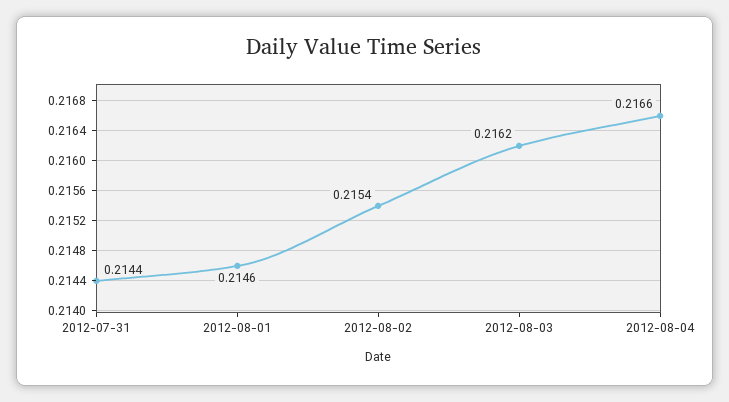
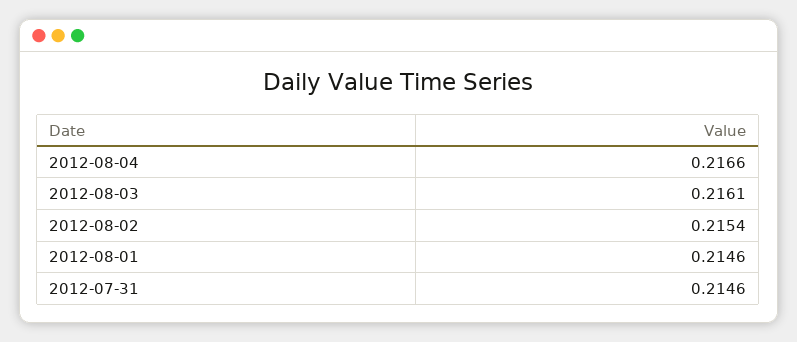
2012-07-31: 0.2144 -> 0.2146
2012-08-03: 0.2162 -> 0.2161

